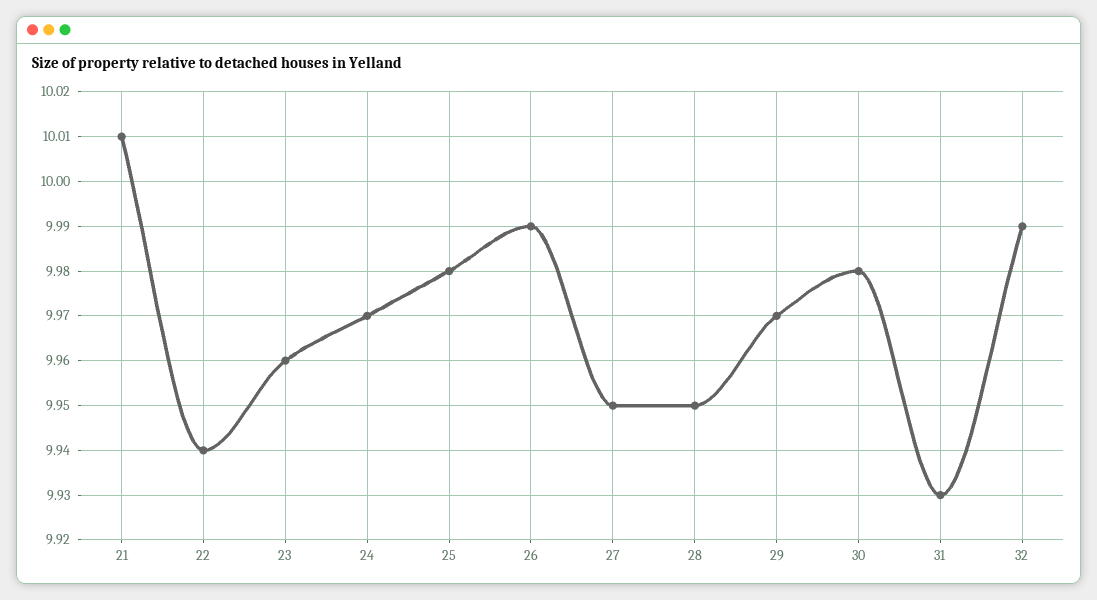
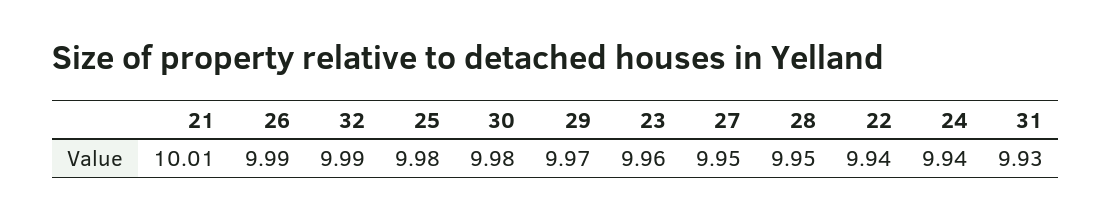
24: 9.97 -> 9.94

